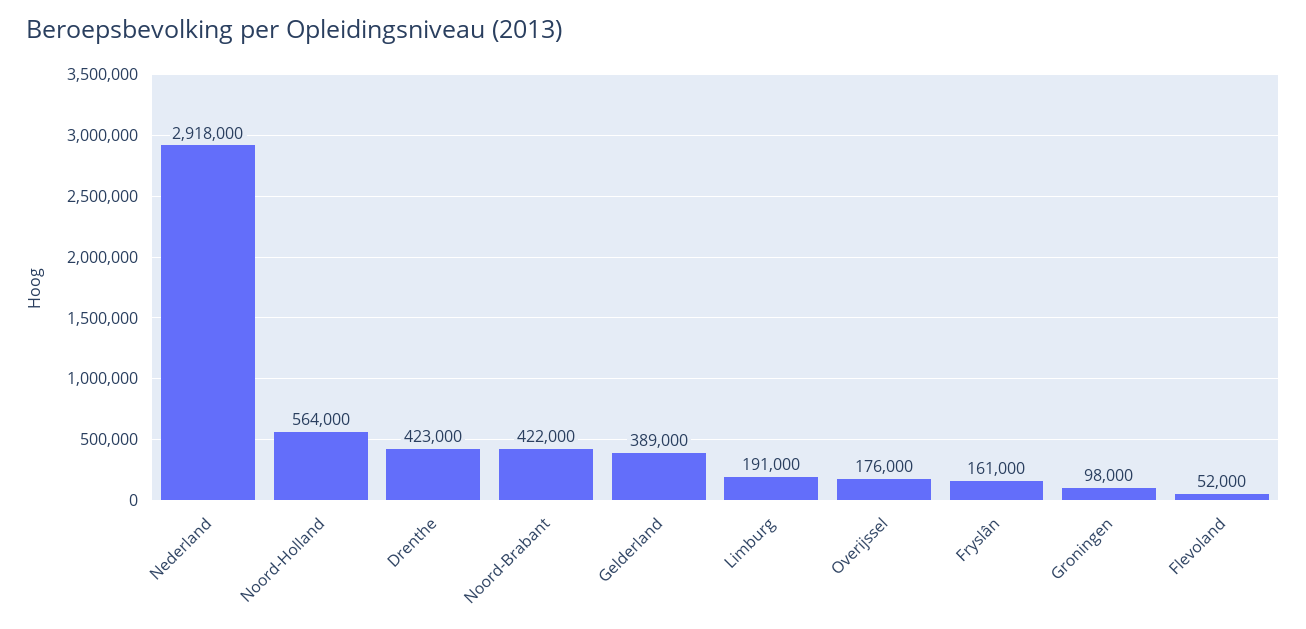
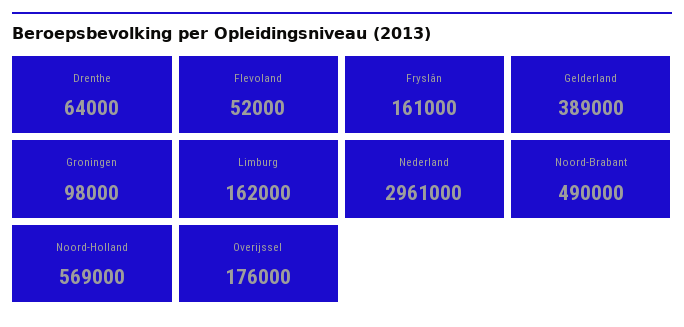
Nederland: 2918000 -> 2961000
Noord-Holland: 564000 -> 569000
Drenthe: 423000 -> 64000
Noord-Brabant: 422000 -> 490000
Limburg: 191000 -> 162000

